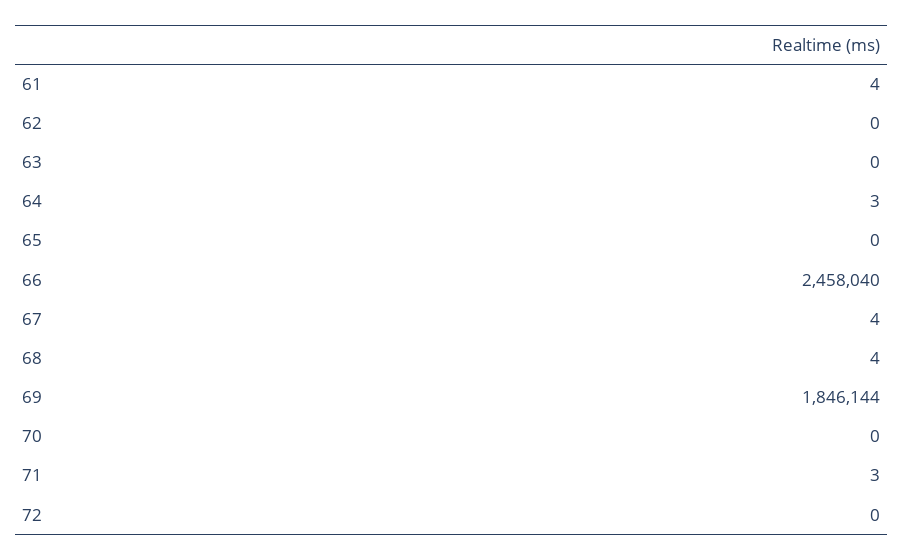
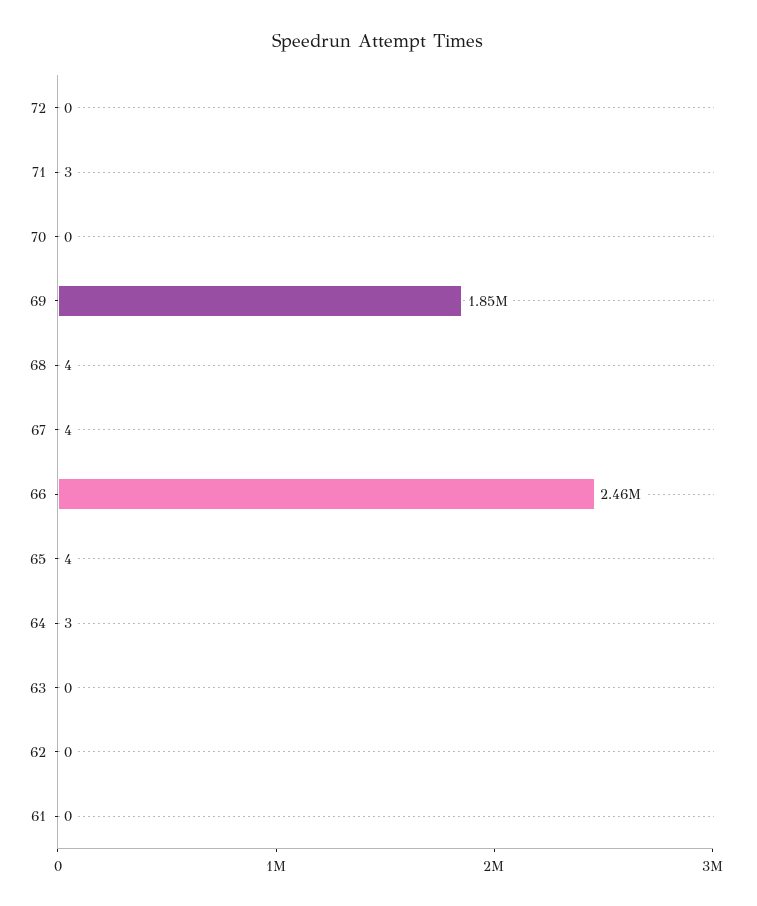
61: 4 -> 0
65: 0 -> 4

